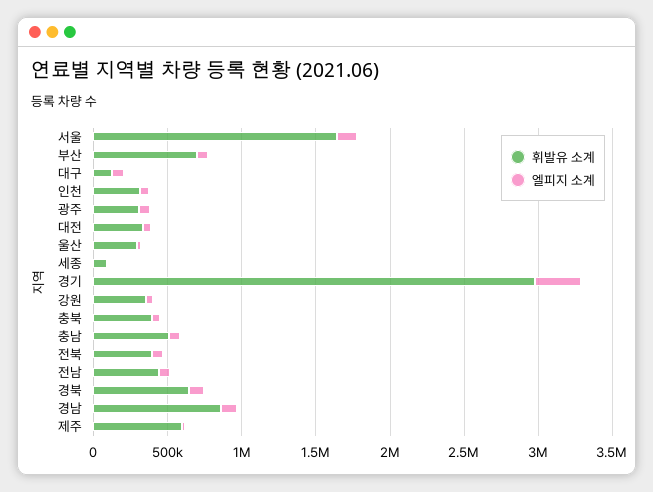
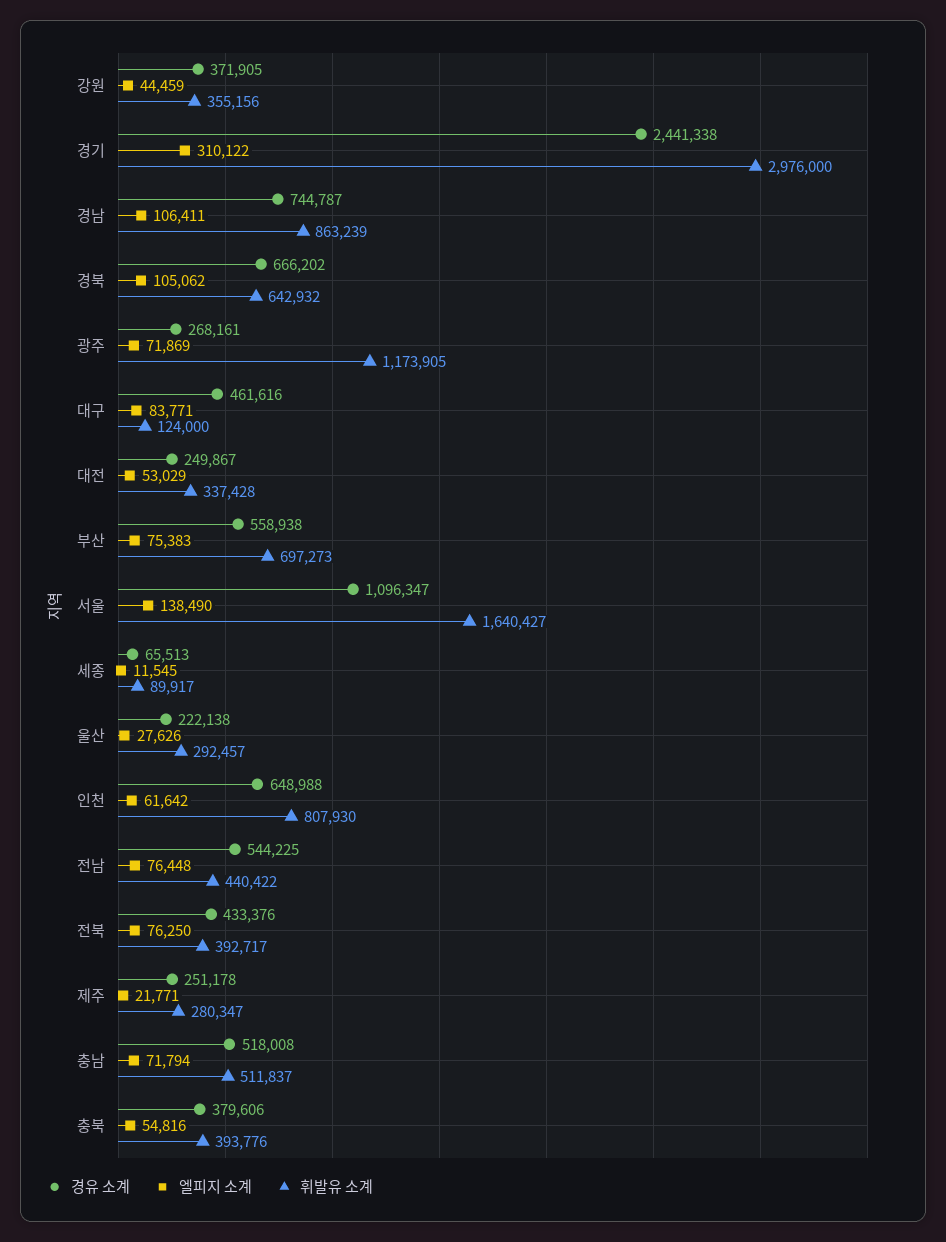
휘발유 소계, 인천: 300000 -> 807930
휘발유 소계, 광주: 300000 -> 1173905
휘발유 소계, 제주: 600000 -> 280347
경유 소계, 강원: none -> 371905
경유 소계, 경기: none -> 2441338
경유 소계, 경남: none -> 744787
경유 소계, 경북: none -> 666202
경유 소계, 광주: none -> 268161
경유 소계, 대구: none -> 461616
경유 소계, 대전: none -> 249867
경유 소계, 부산: none -> 558938
경유 소계, 서울: none -> 1096347
경유 소계, 세종: none -> 65513
경유 소계, 울산: none -> 222138
경유 소계, 인천: none -> 648988
경유 소계, 전남: none -> 544225
경유 소계, 전북: none -> 433376
경유 소계, 제주: none -> 251178
경유 소계, 충남: none -> 518008
경유 소계, 충북: none -> 379606

